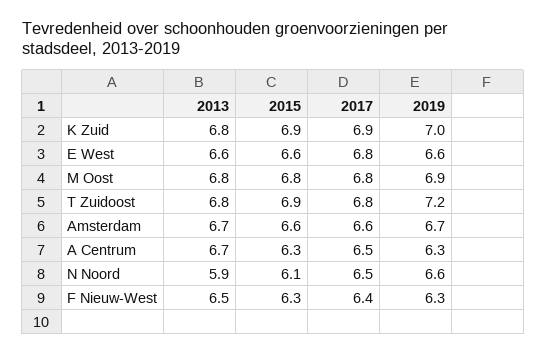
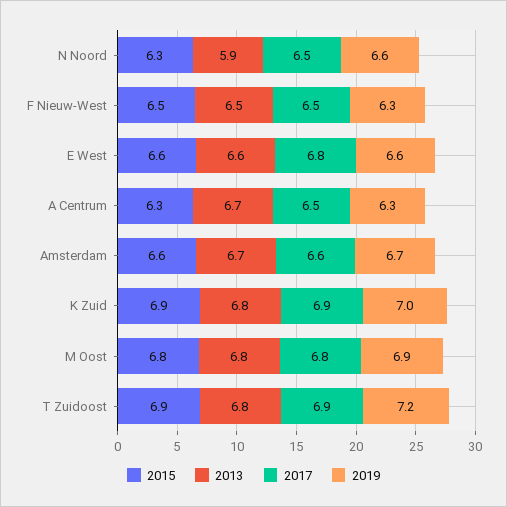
2017, T Zuidoost: 6.8 -> 6.9
2015, N Noord: 6.1 -> 6.3
2015, F Nieuw-West: 6.3 -> 6.5
2017, F Nieuw-West: 6.4 -> 6.5

